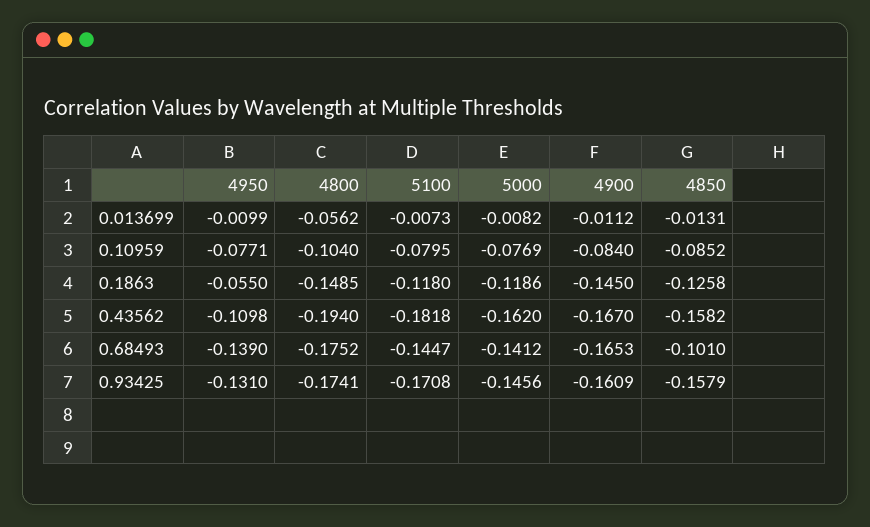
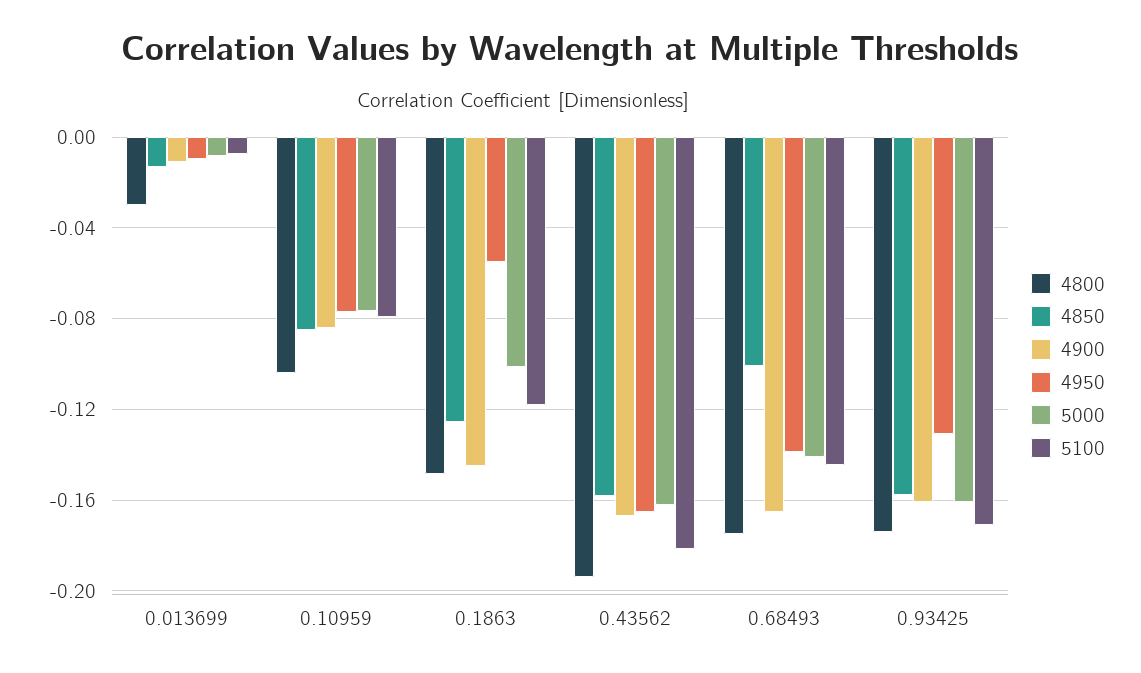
4800, 0.013699: -0.0562 -> -0.03
5000, 0.1863: -0.1186 -> -0.1
4950, 0.43562: -0.1098 -> -0.165
5000, 0.93425: -0.1456 -> -0.16

